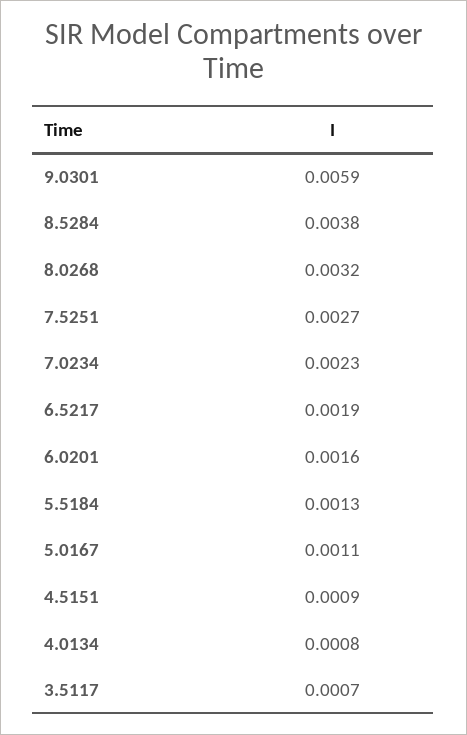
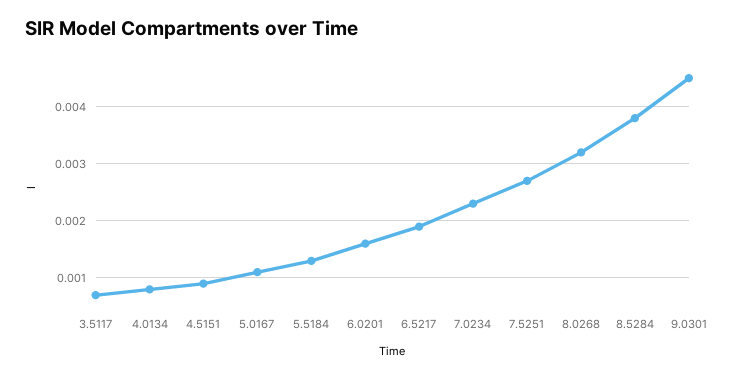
9.0301: 0.0059 -> 0.0045

